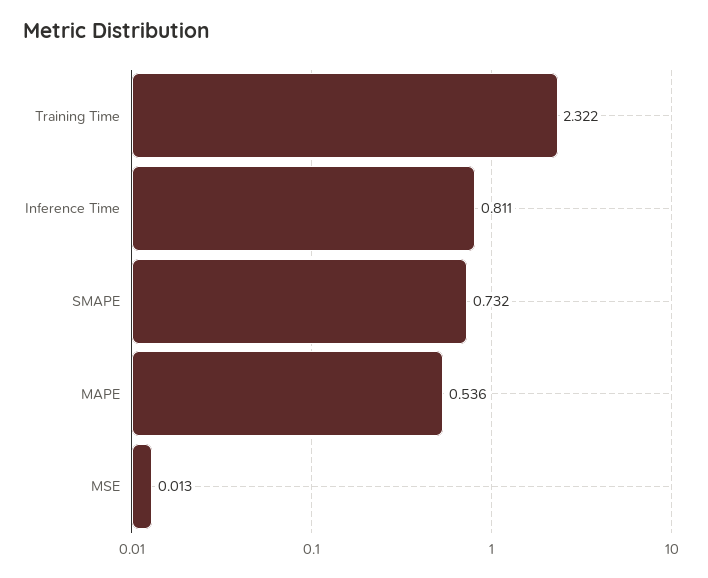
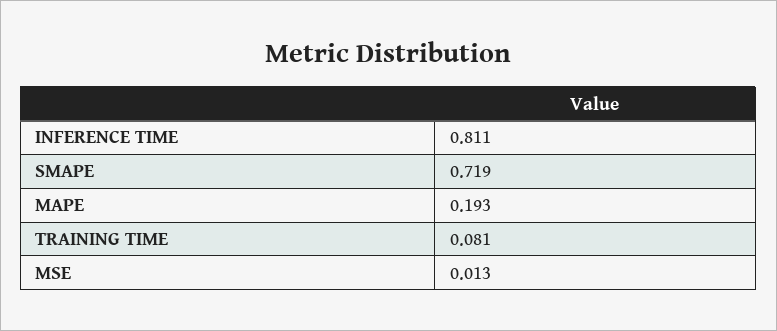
Training Time: 2.322 -> 0.081
SMAPE: 0.732 -> 0.719
MAPE: 0.536 -> 0.193

